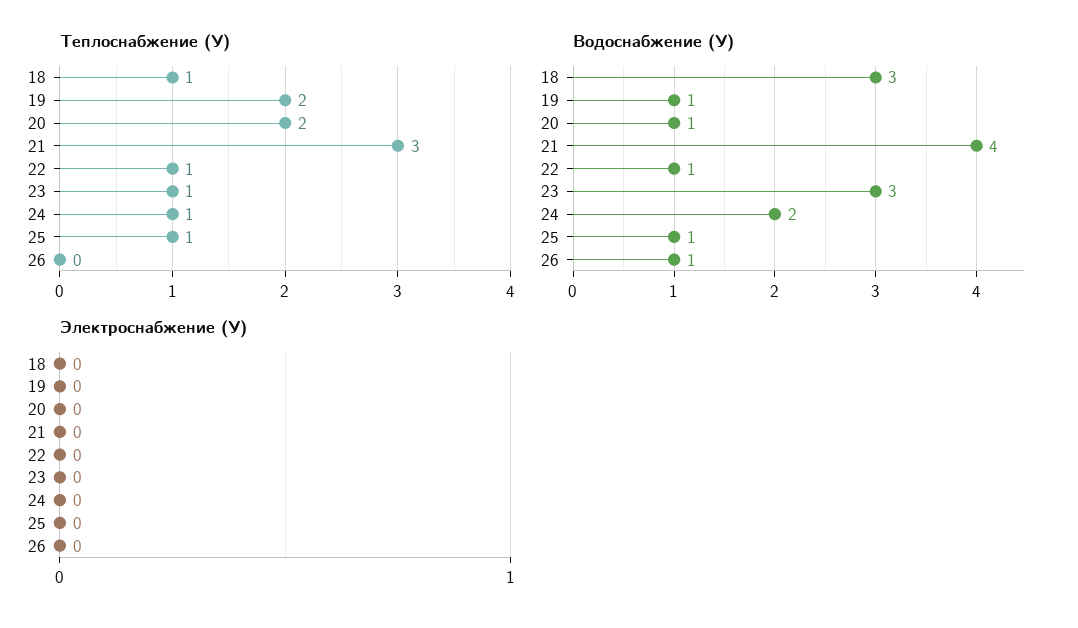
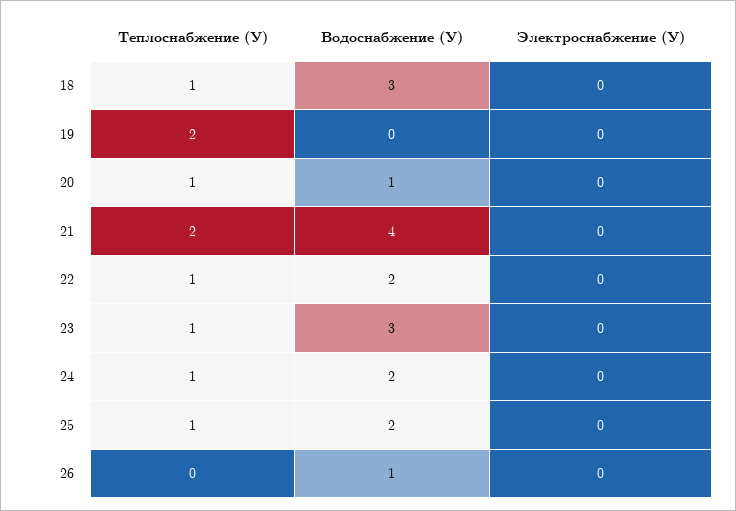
Теплоснабжение (У), 20: 2 -> 1
Теплоснабжение (У), 21: 3 -> 2
Водоснабжение (У), 19: 1 -> 0
Водоснабжение (У), 22: 1 -> 2
Водоснабжение (У), 25: 1 -> 2

